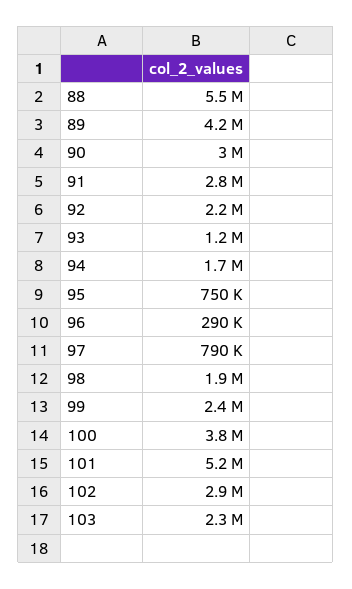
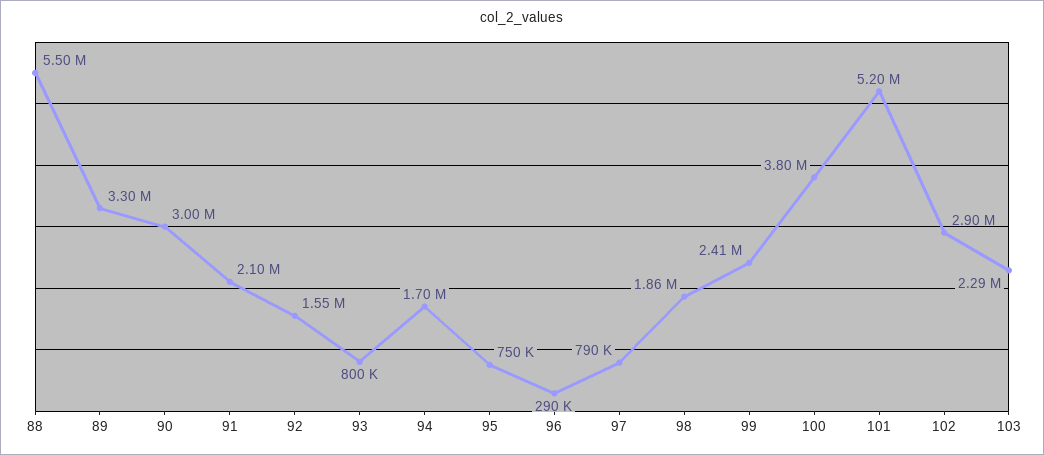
89: 4200000 -> 3300000
91: 2800000 -> 2100000
92: 2200000 -> 1550000
93: 1200000 -> 800000

